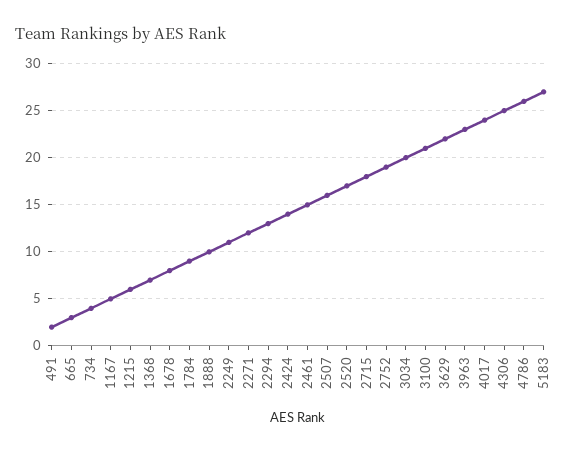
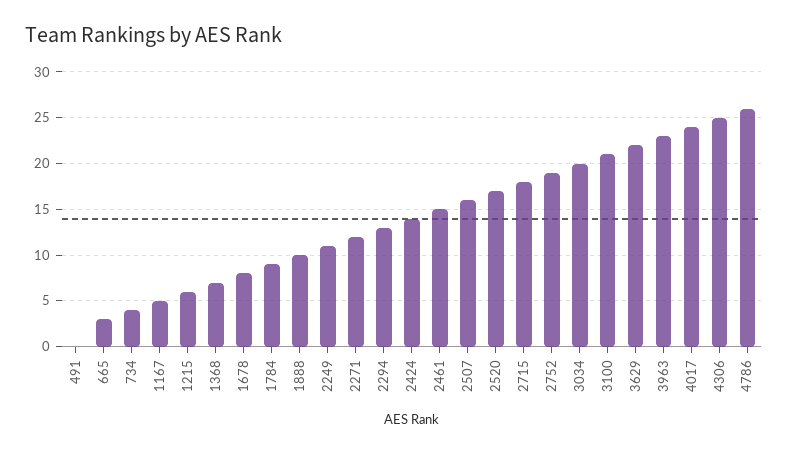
491: 2 -> 0
5183: 27 -> none

